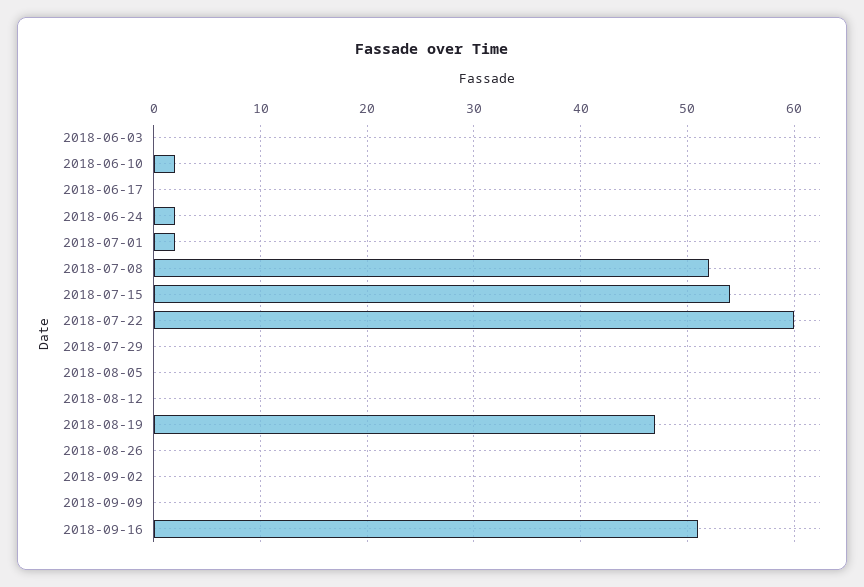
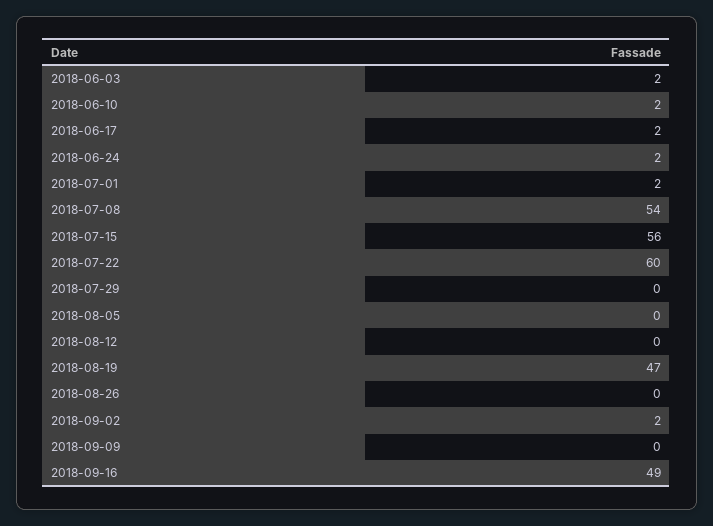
2018-06-03: 0 -> 2
2018-06-17: 0 -> 2
2018-07-08: 52 -> 54
2018-07-15: 54 -> 56
2018-09-02: 0 -> 2
2018-09-16: 51 -> 49

